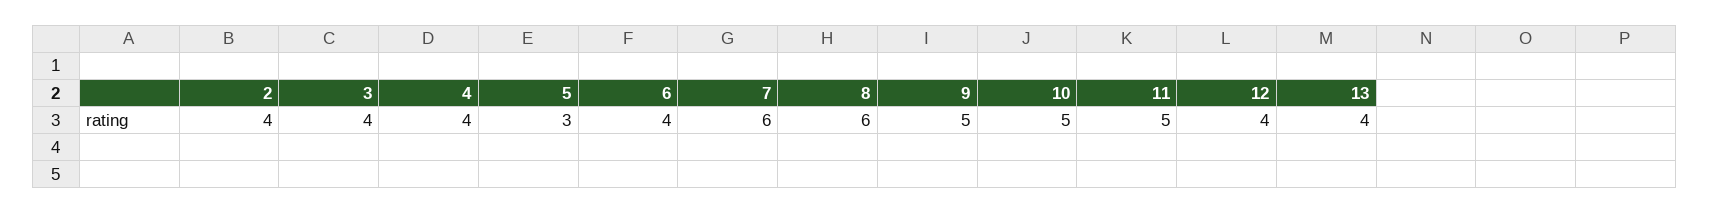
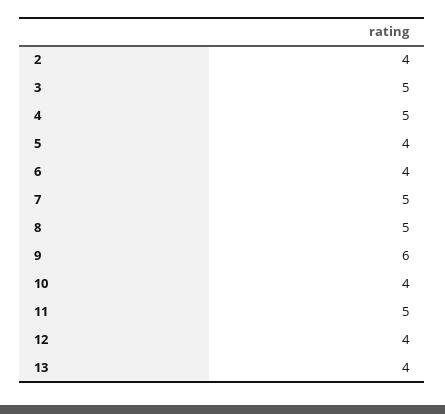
3: 4 -> 5
4: 4 -> 5
5: 3 -> 4
7: 6 -> 5
8: 6 -> 5
9: 5 -> 6
10: 5 -> 4

